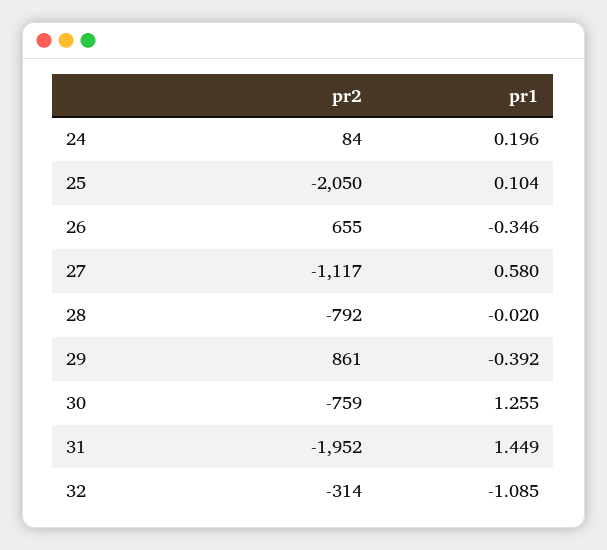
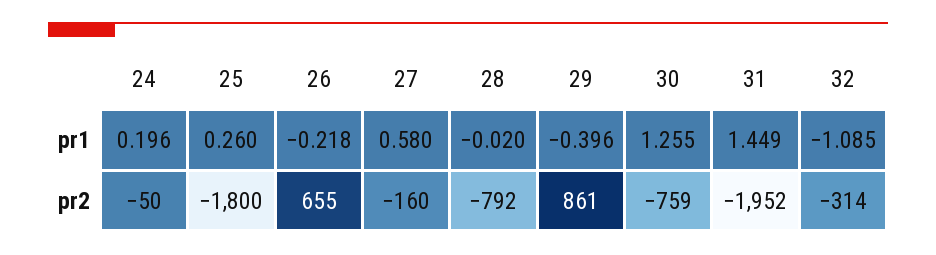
pr2, 24: 84 -> -50
pr2, 25: -2050 -> -1800
pr1, 25: 0.104 -> 0.26
pr1, 26: -0.346 -> -0.218
pr2, 27: -1117 -> -160
pr1, 29: -0.392 -> -0.396

